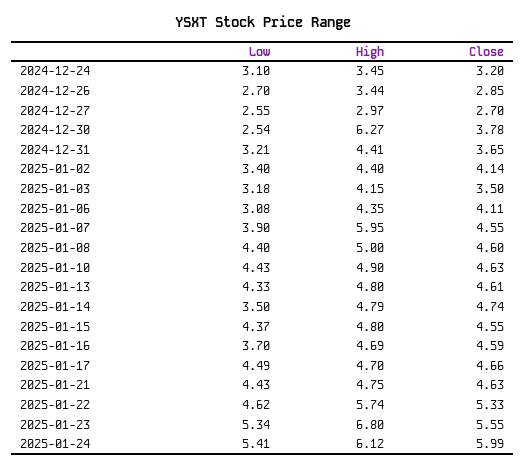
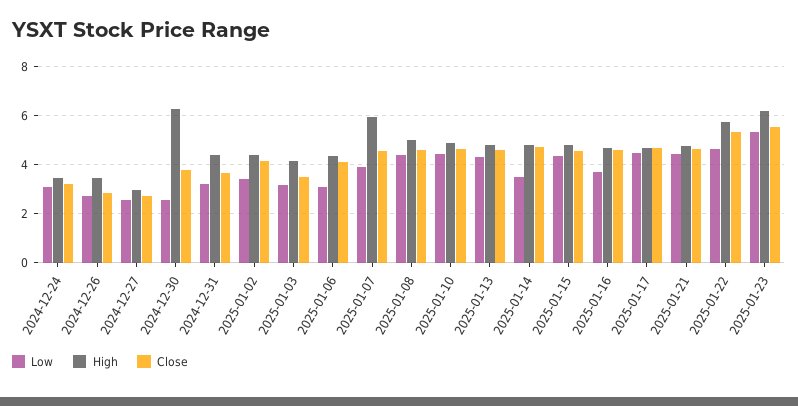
High, 2025-01-23: 6.8 -> 6.25
Low, 2025-01-24: 5.41 -> none
High, 2025-01-24: 6.12 -> none
Close, 2025-01-24: 5.99 -> none

